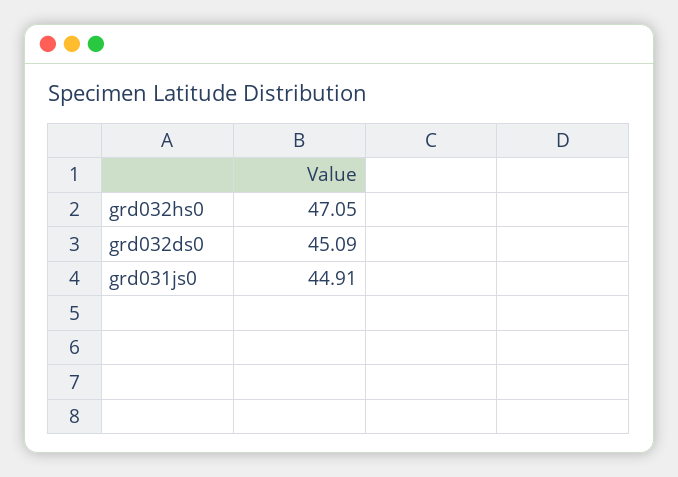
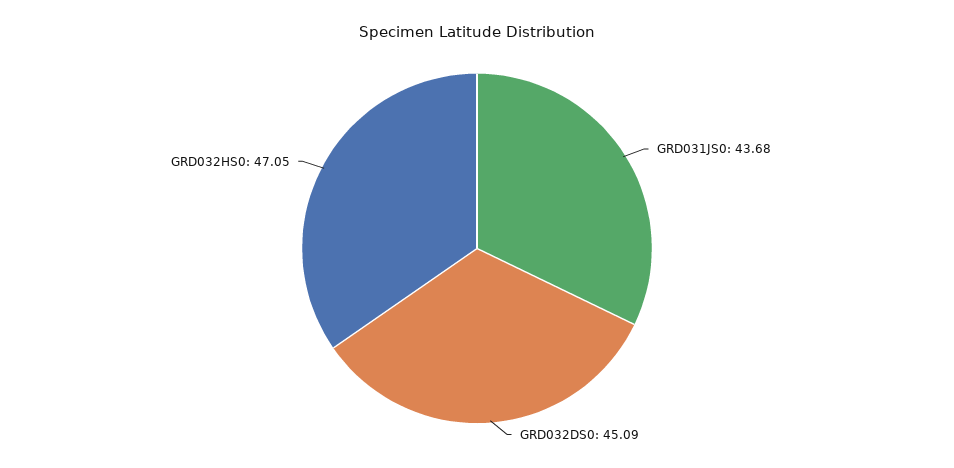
grd031js0: 44.91 -> 43.68

